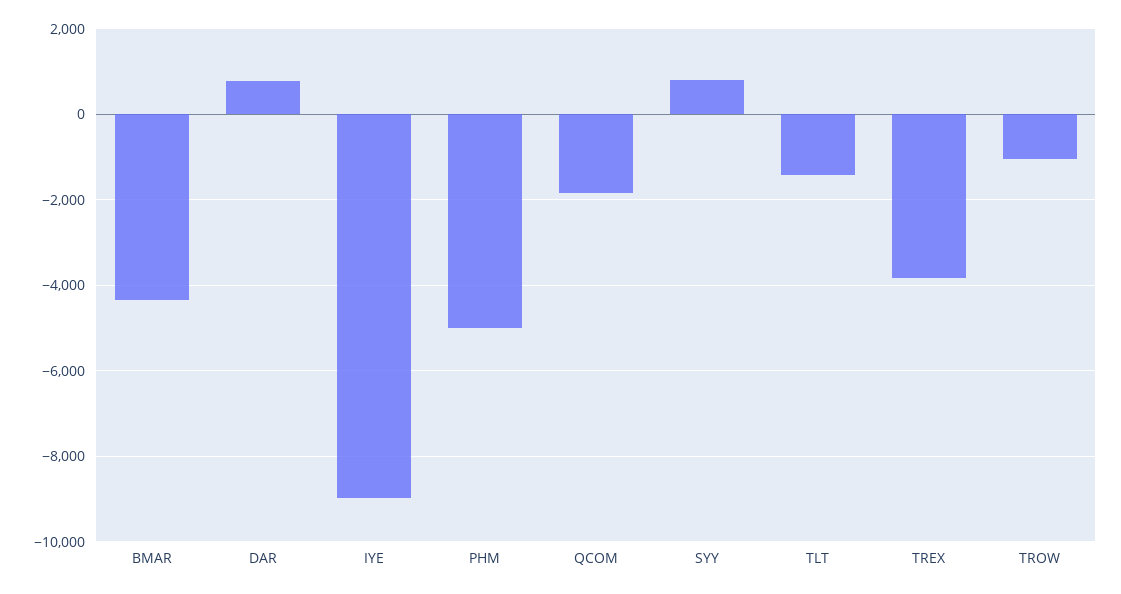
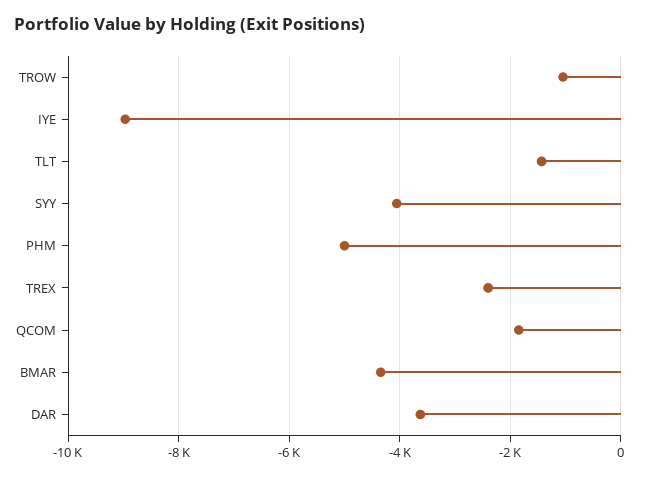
DAR: 800 -> -3600
SYY: 800 -> -4000
TREX: -3800 -> -2400

